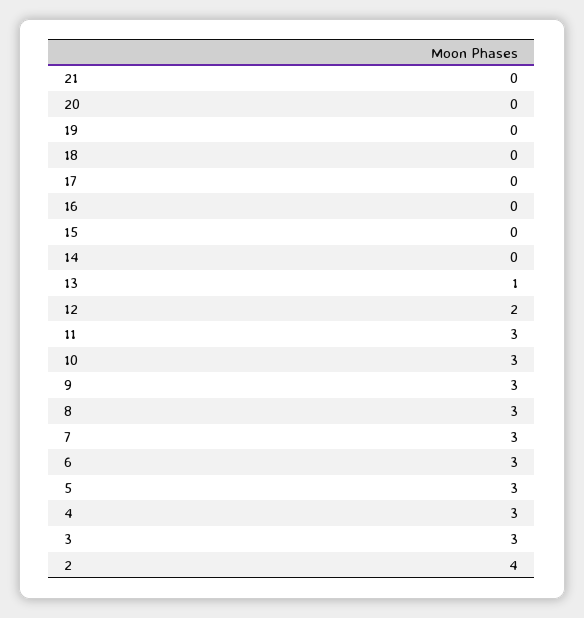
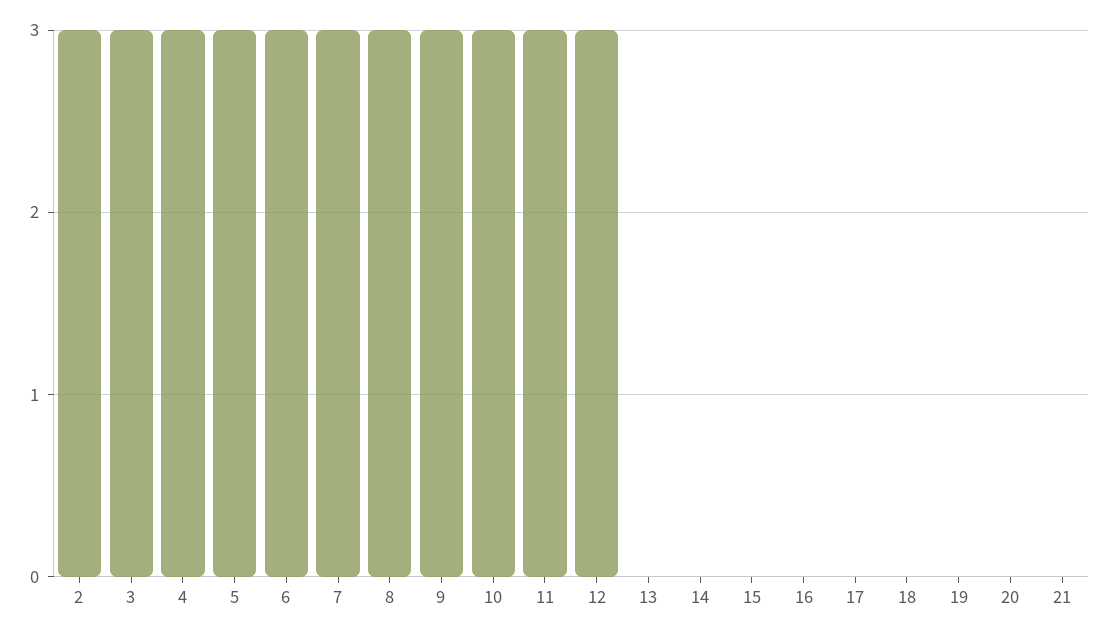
13: 1 -> 0
12: 2 -> 3
2: 4 -> 3

